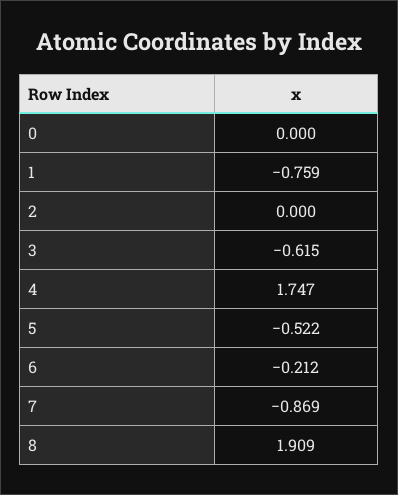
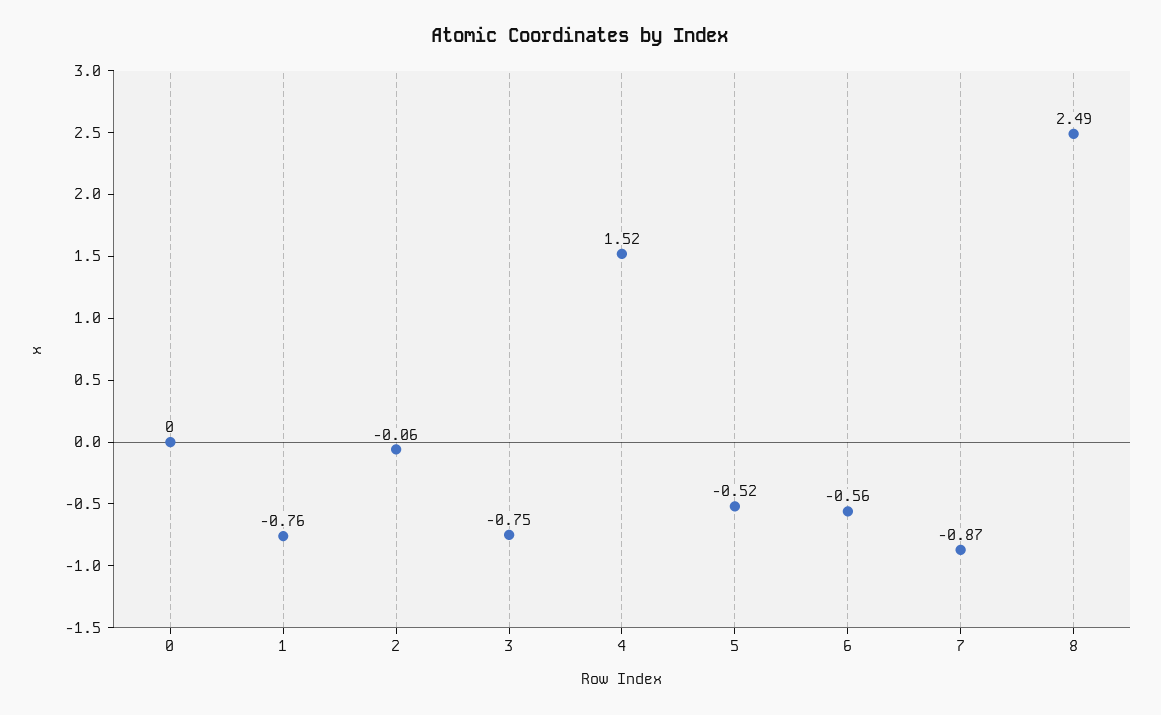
2: 0 -> -0.06
3: -0.615 -> -0.75
4: 1.747 -> 1.52
6: -0.212 -> -0.56
8: 1.909 -> 2.49

